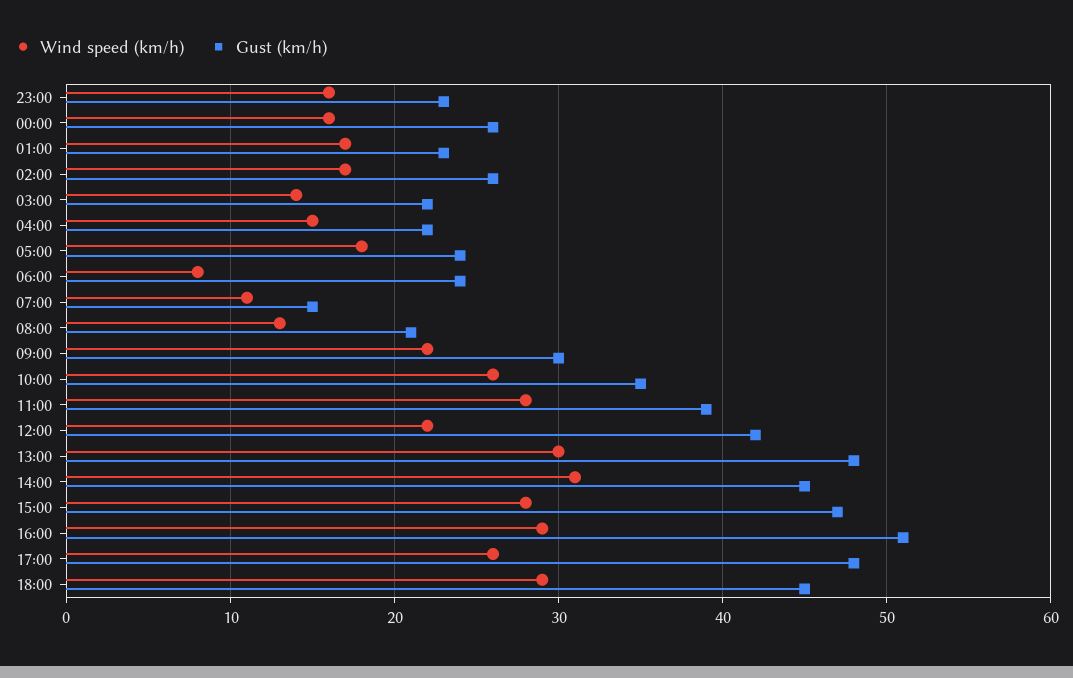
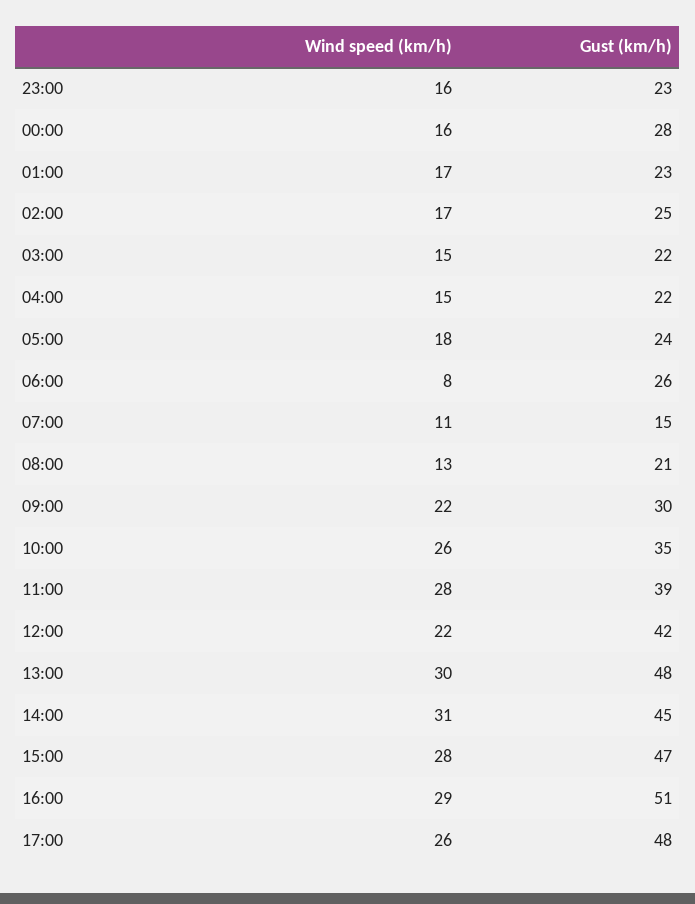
Gust (km/h), 00:00: 26 -> 28
Gust (km/h), 02:00: 26 -> 25
Wind speed (km/h), 03:00: 14 -> 15
Gust (km/h), 06:00: 24 -> 26
Wind speed (km/h), 18:00: 29 -> none
Gust (km/h), 18:00: 45 -> none

